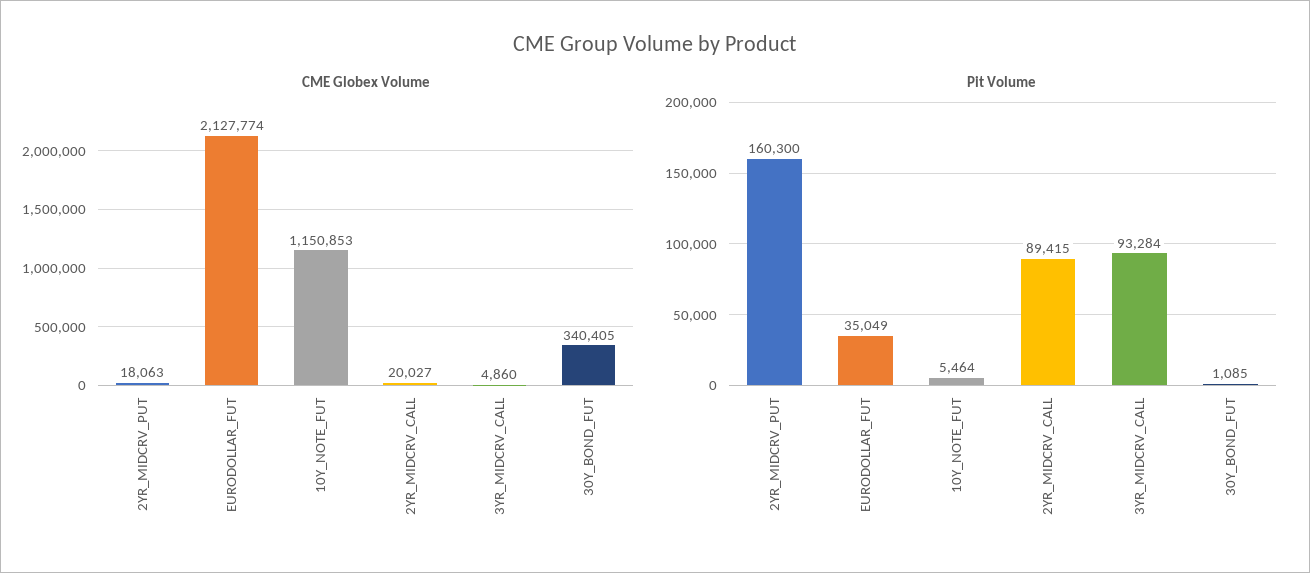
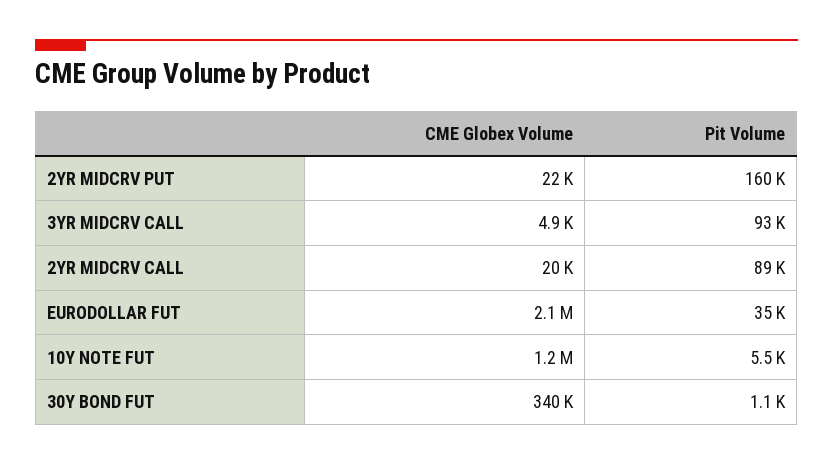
CME Globex Volume, 2YR_MIDCRV_PUT: 18063 -> 22000

